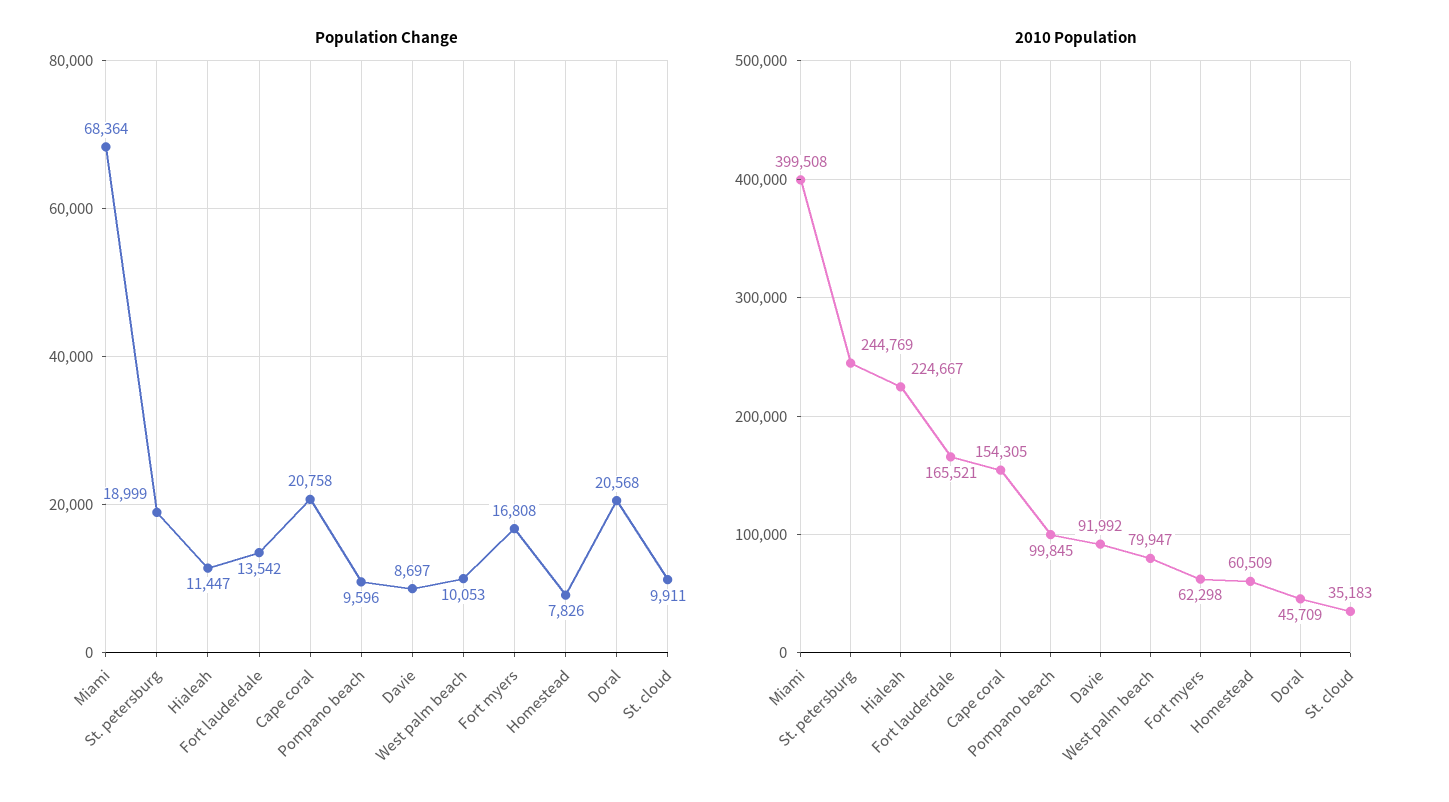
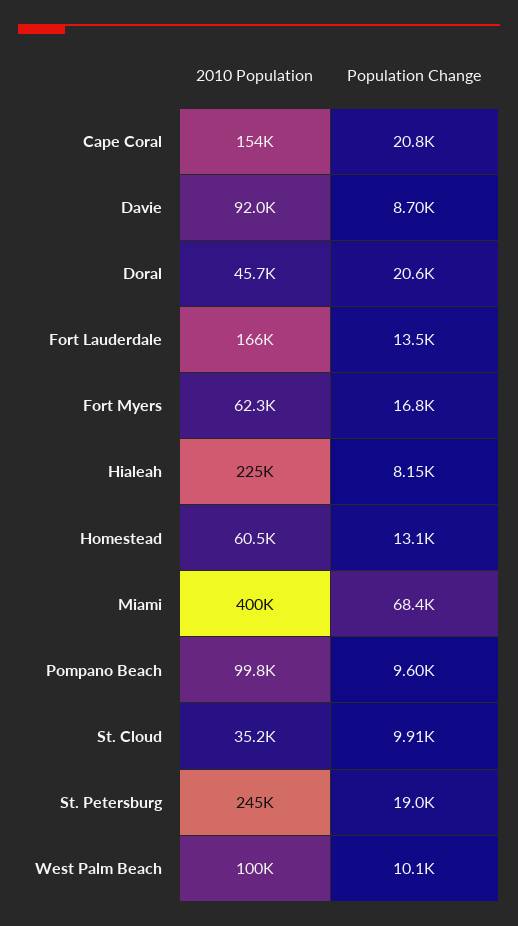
Population Change, Hialeah: 11447 -> 8150
Population Change, Homestead: 7826 -> 13100
2010 Population, West palm beach: 79947 -> 100000

